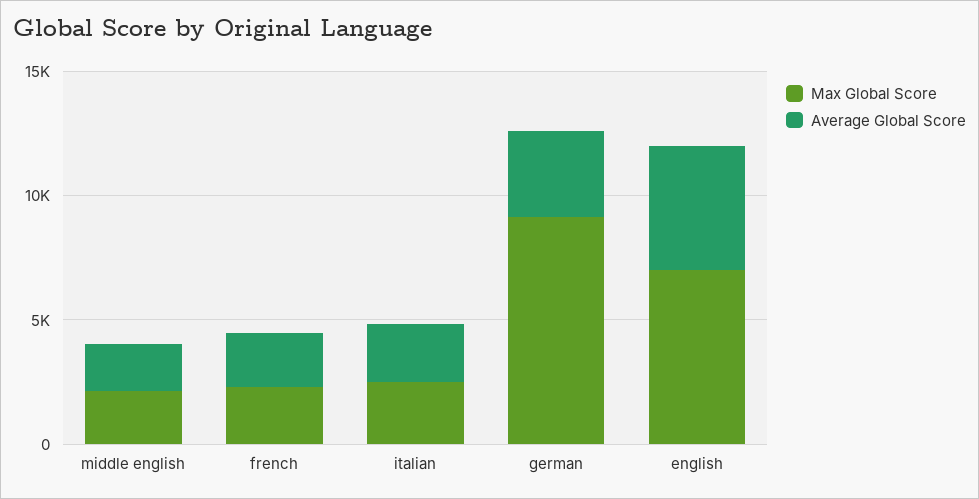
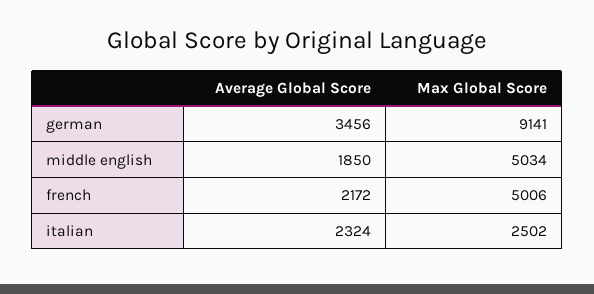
Max Global Score, middle english: 2000 -> 5034
Max Global Score, french: 2000 -> 5006
Max Global Score, english: 7000 -> none
Average Global Score, english: 5000 -> none

